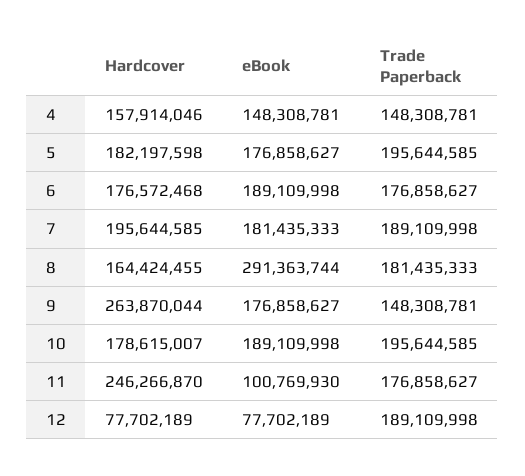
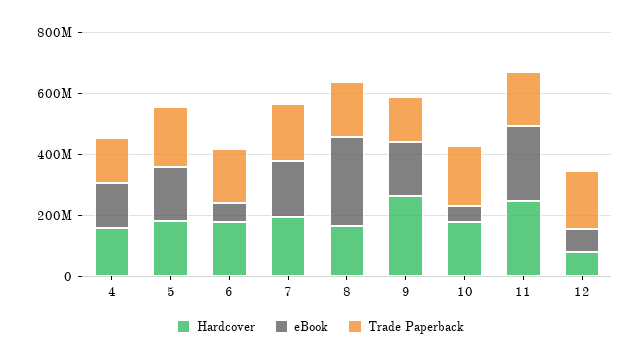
eBook, 6: 189109998 -> 50000000
eBook, 10: 189109998 -> 50000000
eBook, 11: 100769930 -> 250000000

